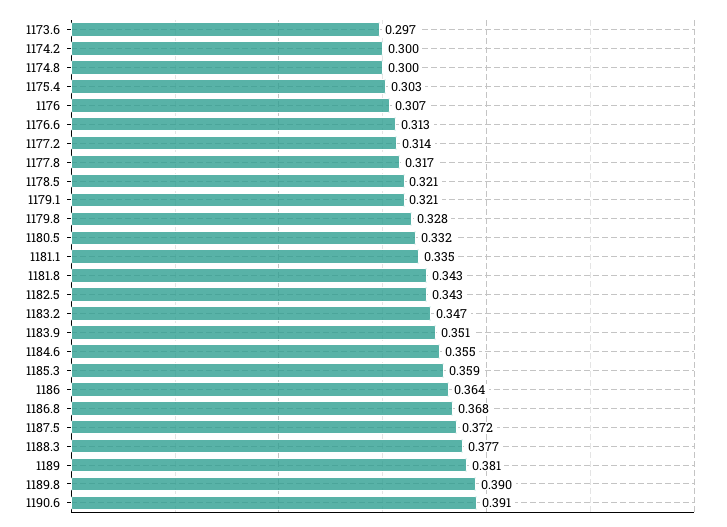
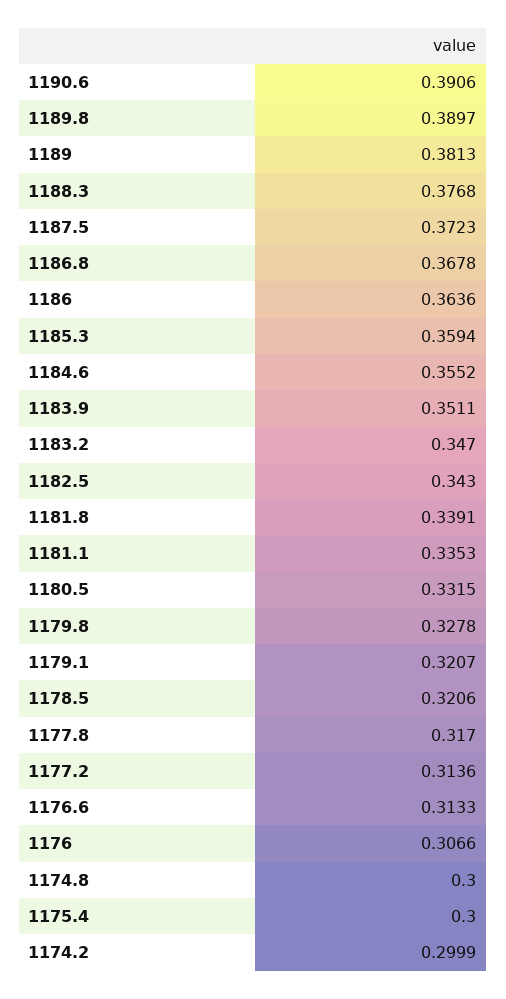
1173.6: 0.297 -> none
1175.4: 0.303 -> 0.3
1181.8: 0.343 -> 0.3391

